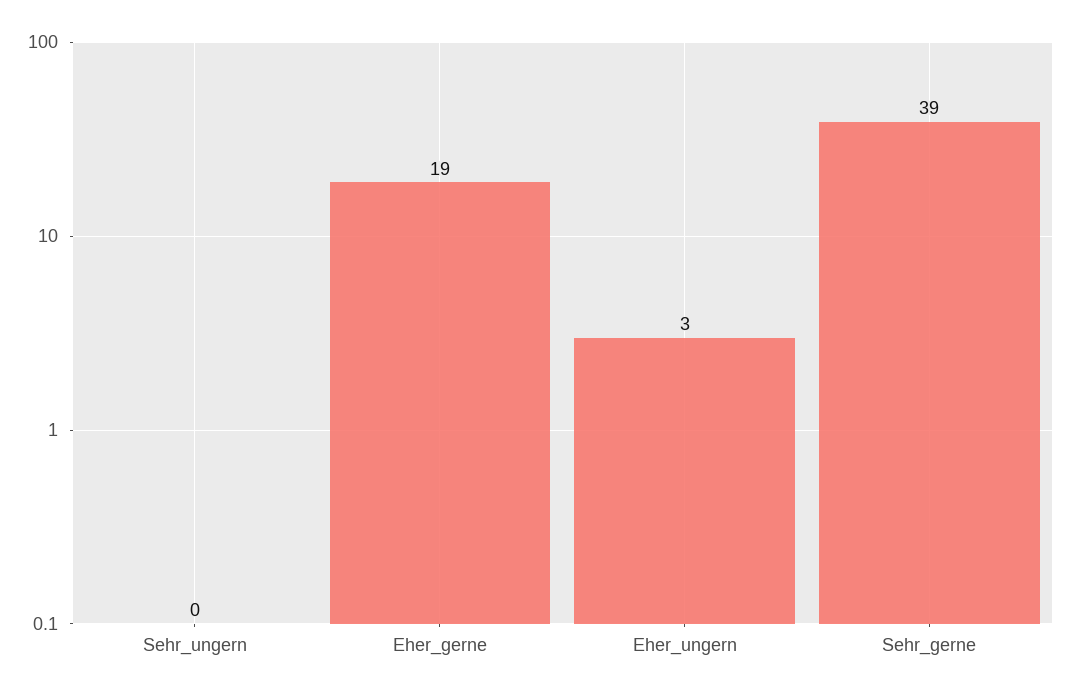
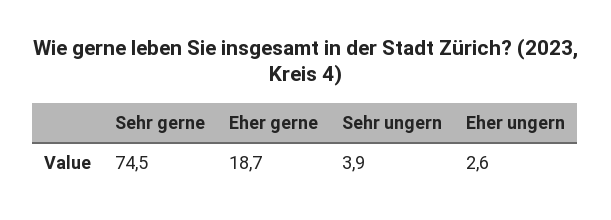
Sehr_ungern: 0 -> 3.9
Sehr_gerne: 39 -> 74.5

